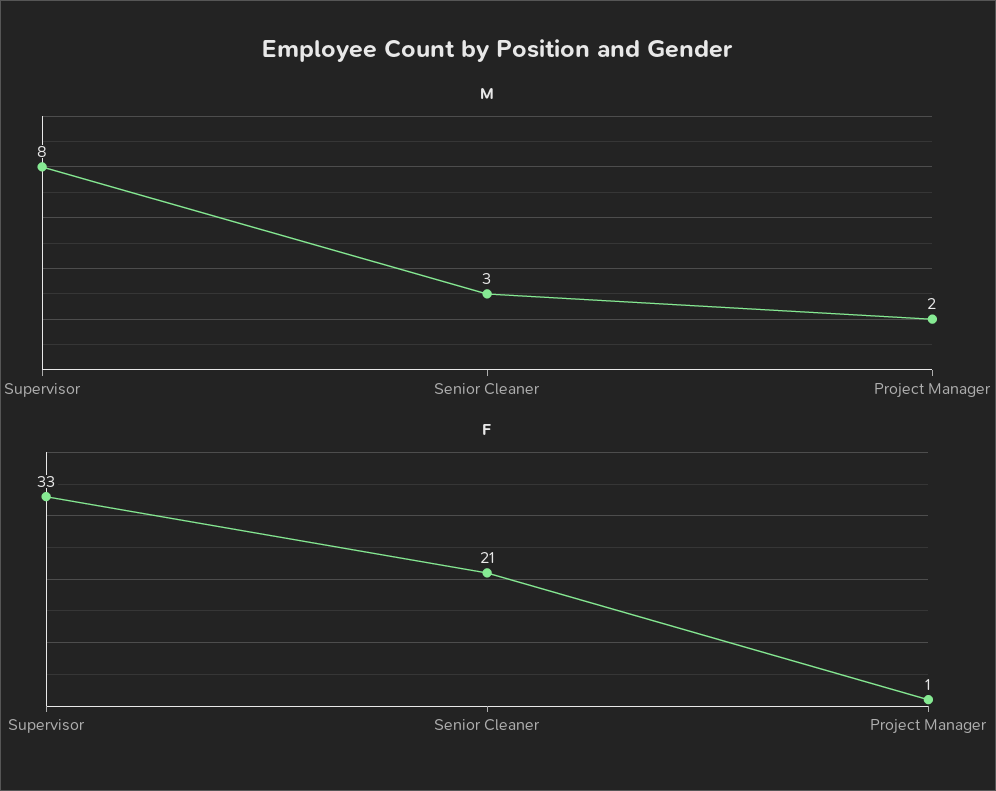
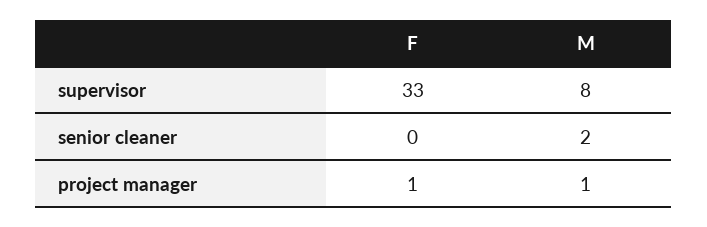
M, Senior Cleaner: 3 -> 2
M, Project Manager: 2 -> 1
F, Senior Cleaner: 21 -> 0

